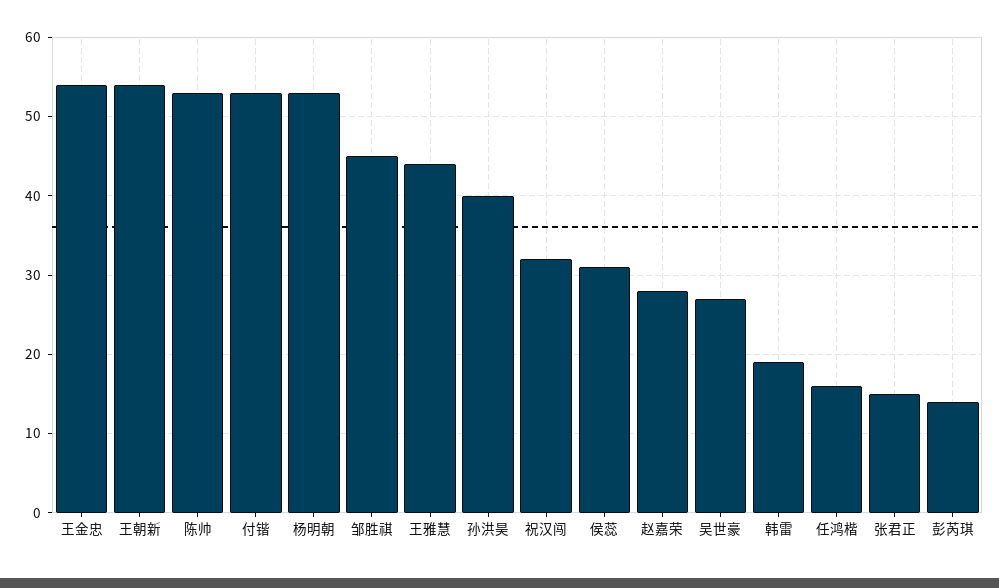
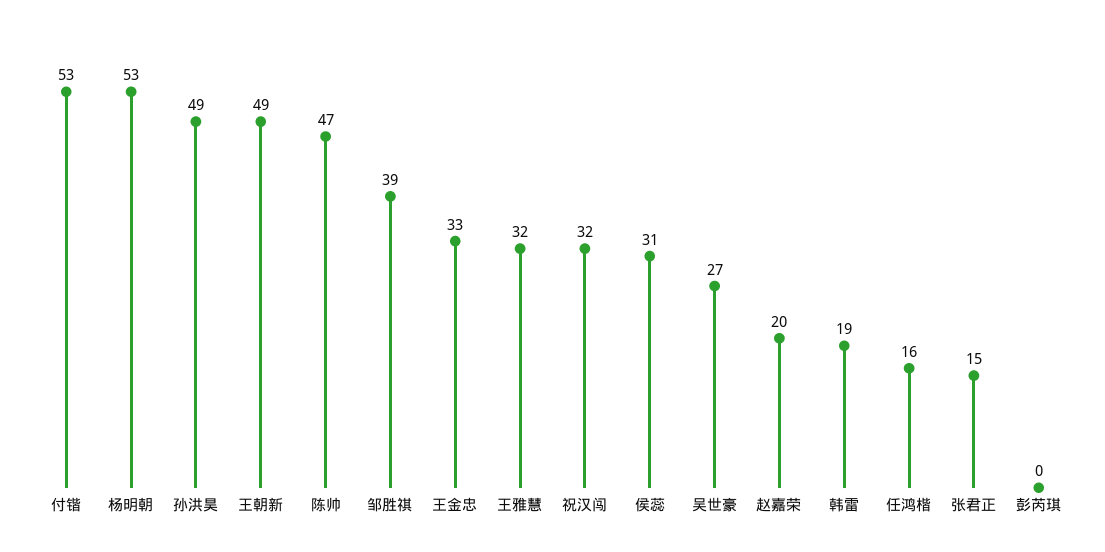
王金忠: 54 -> 33
王朝新: 54 -> 49
陈帅: 53 -> 47
邹胜祺: 45 -> 39
王雅慧: 44 -> 32
孙洪昊: 40 -> 49
赵嘉荣: 28 -> 20
彭芮琪: 14 -> 0

